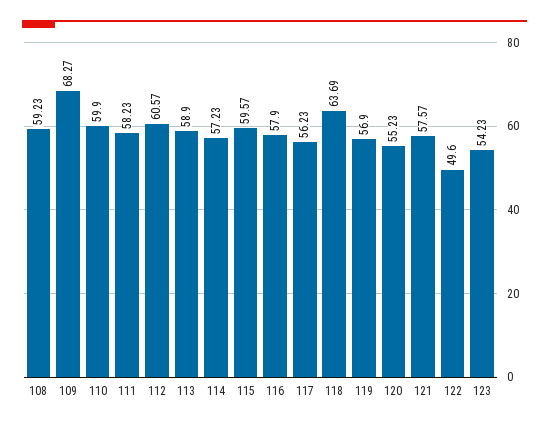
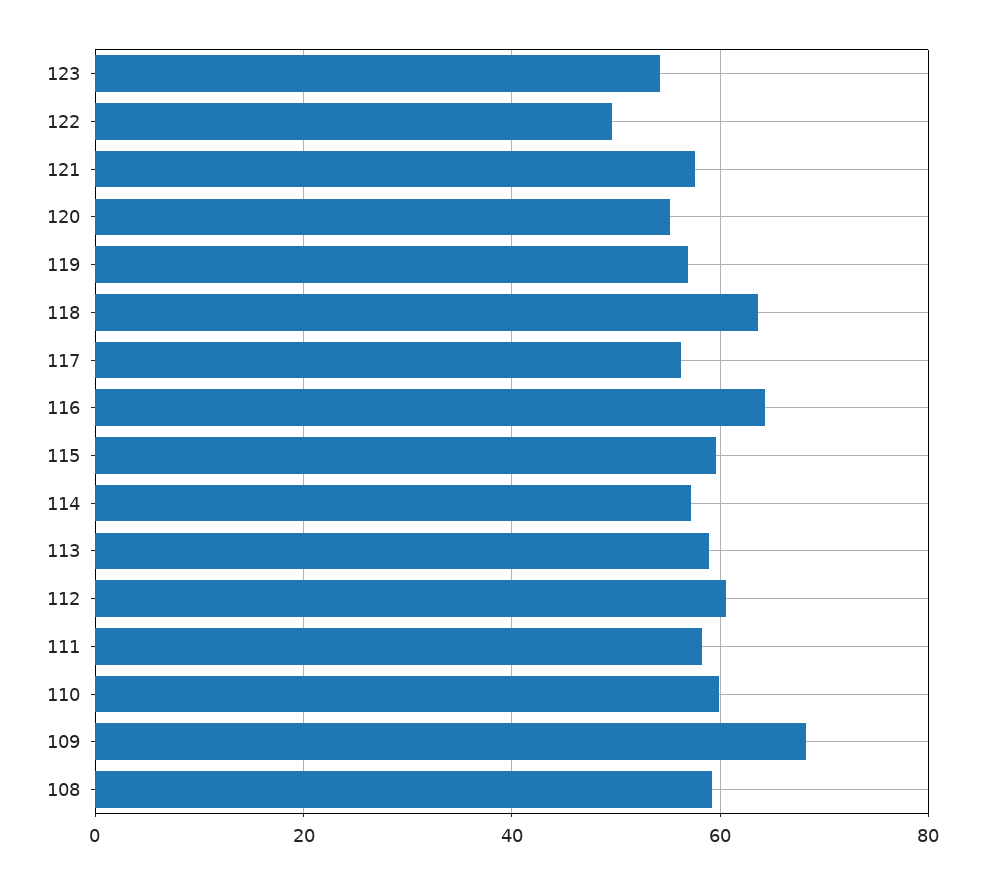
116: 57.9 -> 64

